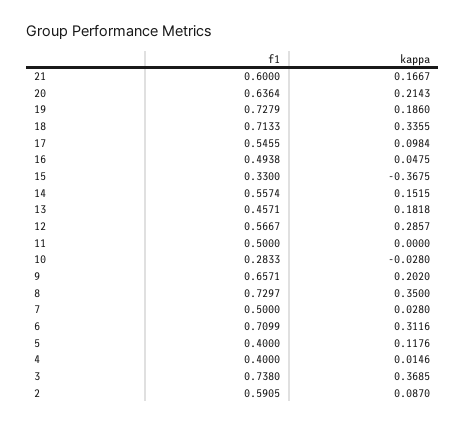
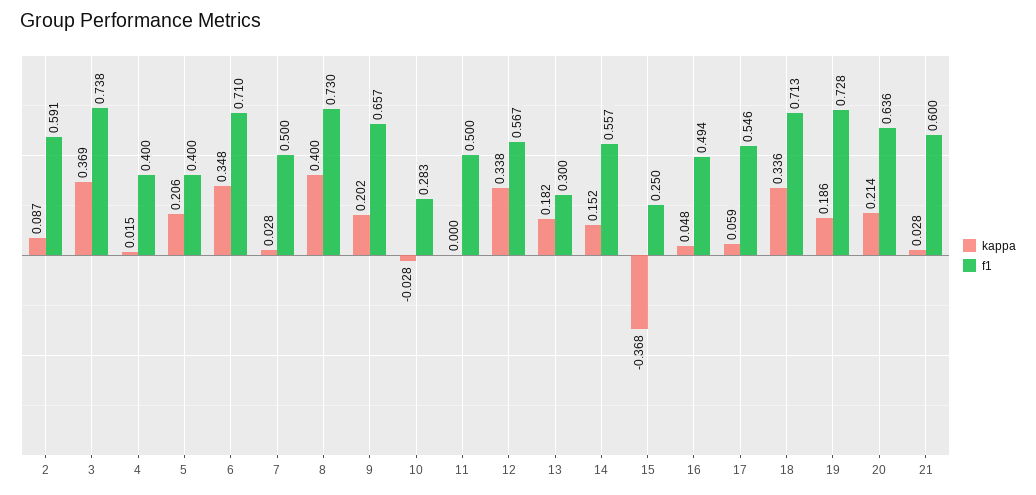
kappa, 21: 0.1667 -> 0.028
kappa, 17: 0.0984 -> 0.059
f1, 15: 0.33 -> 0.25
f1, 13: 0.4571 -> 0.3
kappa, 12: 0.2857 -> 0.338
kappa, 8: 0.35 -> 0.4
kappa, 6: 0.3116 -> 0.348
kappa, 5: 0.1176 -> 0.206

